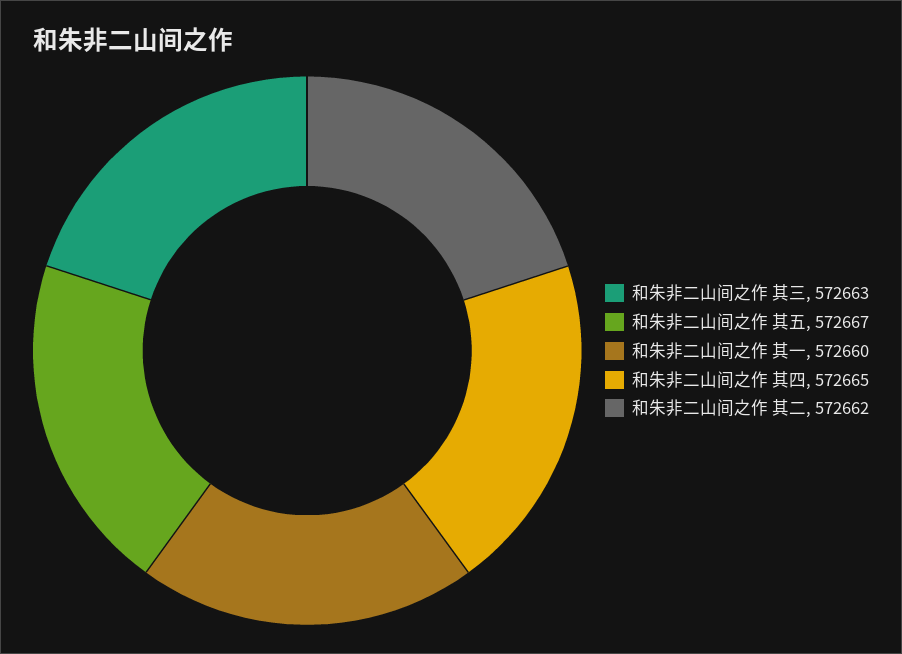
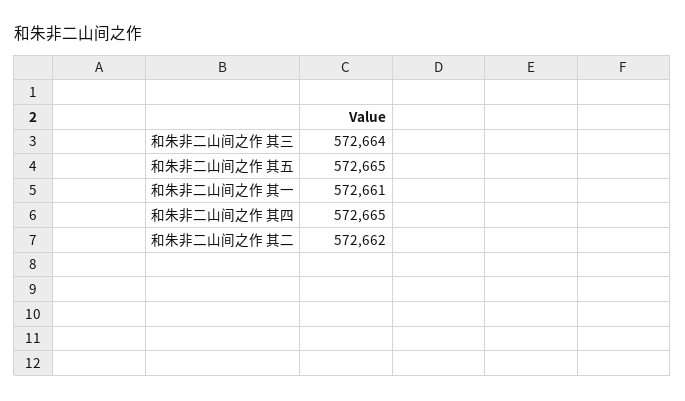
和朱非二山间之作 其三: 572663 -> 572664
和朱非二山间之作 其五: 572667 -> 572665
和朱非二山间之作 其一: 572660 -> 572661

